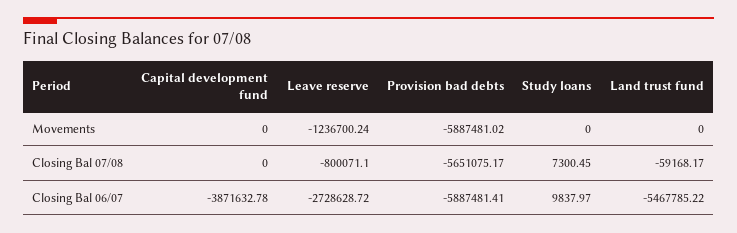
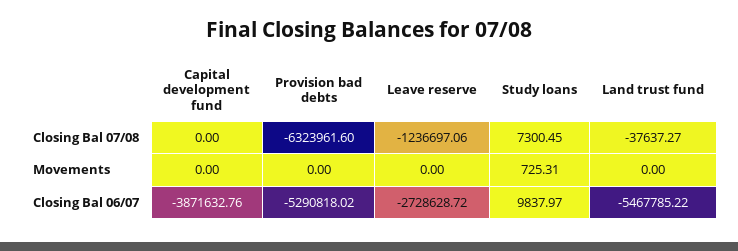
Leave reserve, Movements: -1236700.24 -> 0
Provision bad debts, Movements: -5887481.02 -> 0
Study loans, Movements: 0 -> 725.31
Leave reserve, Closing Bal 07/08: -800071.1 -> -1236697.06
Provision bad debts, Closing Bal 07/08: -5651075.17 -> -6323961.6
Land trust fund, Closing Bal 07/08: -59168.17 -> -37637.27
Capital development fund, Closing Bal 06/07: -3871632.78 -> -3871632.76
Provision bad debts, Closing Bal 06/07: -5887481.41 -> -5290818.02

